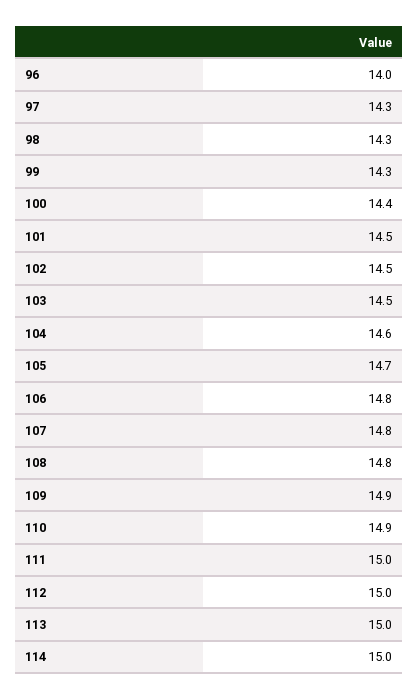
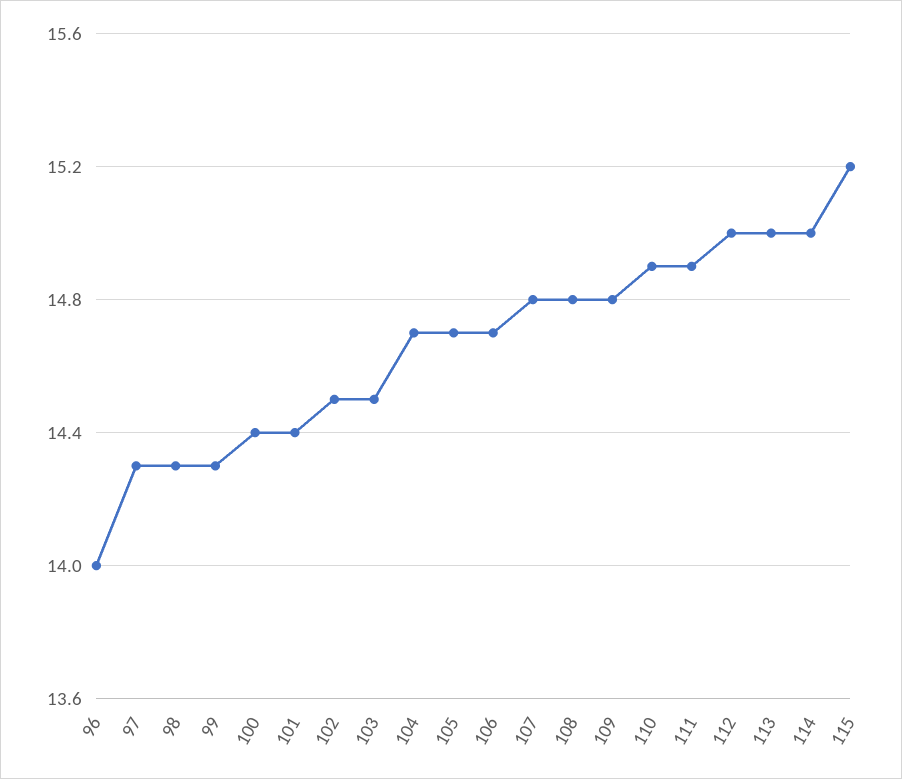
101: 14.5 -> 14.4
104: 14.6 -> 14.7
106: 14.8 -> 14.7
109: 14.9 -> 14.8
111: 15 -> 14.9
115: none -> 15.2

